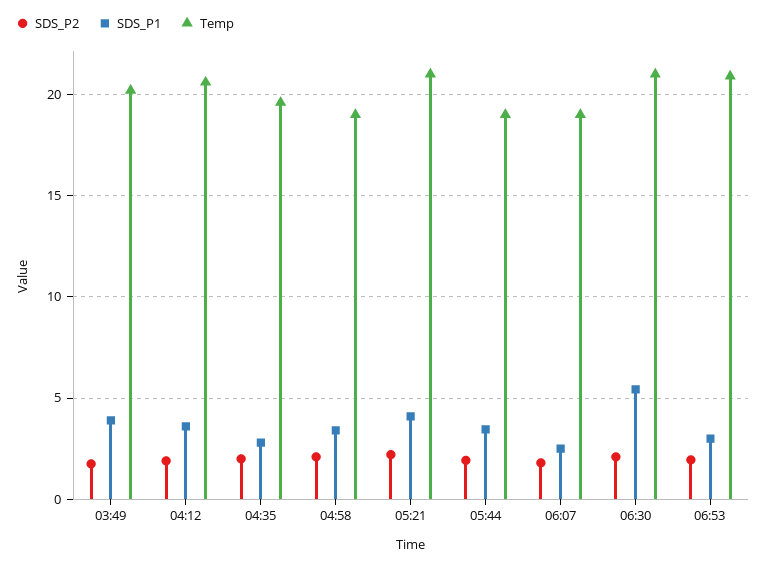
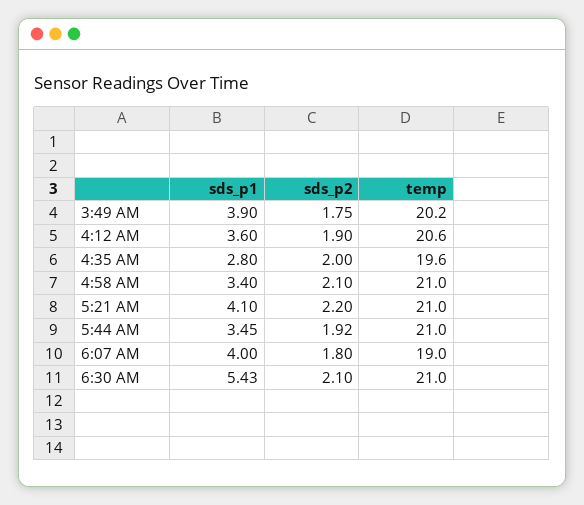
Temp, 04:58: 19 -> 21
Temp, 05:44: 19 -> 21
SDS_P1, 06:07: 2.5 -> 4
SDS_P2, 06:53: 2 -> none
SDS_P1, 06:53: 3 -> none
Temp, 06:53: 21 -> none

